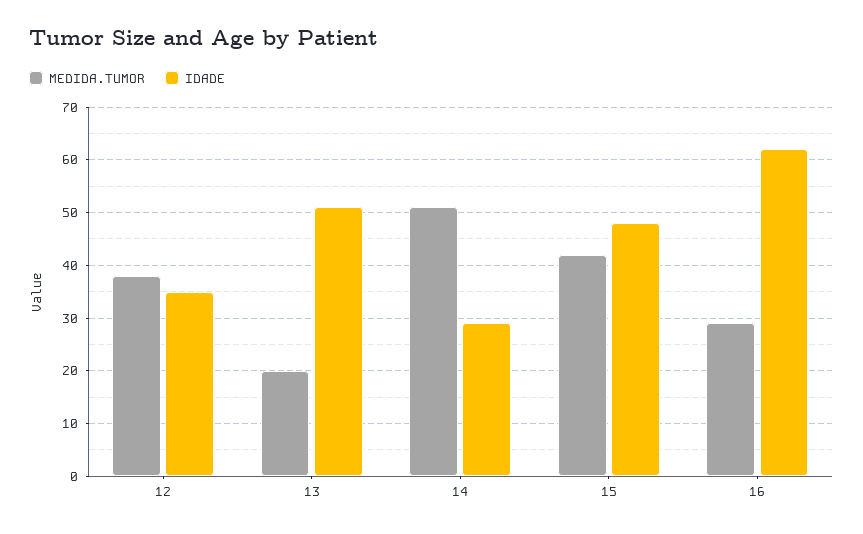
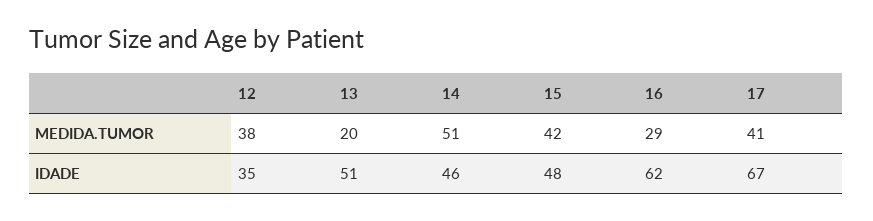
IDADE, 14: 30 -> 46
MEDIDA.TUMOR, 17: none -> 41
IDADE, 17: none -> 67

